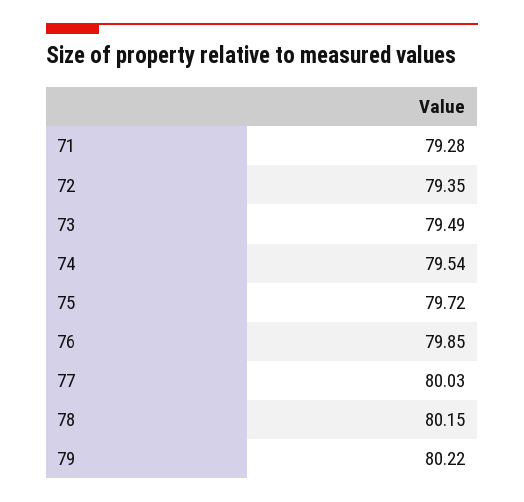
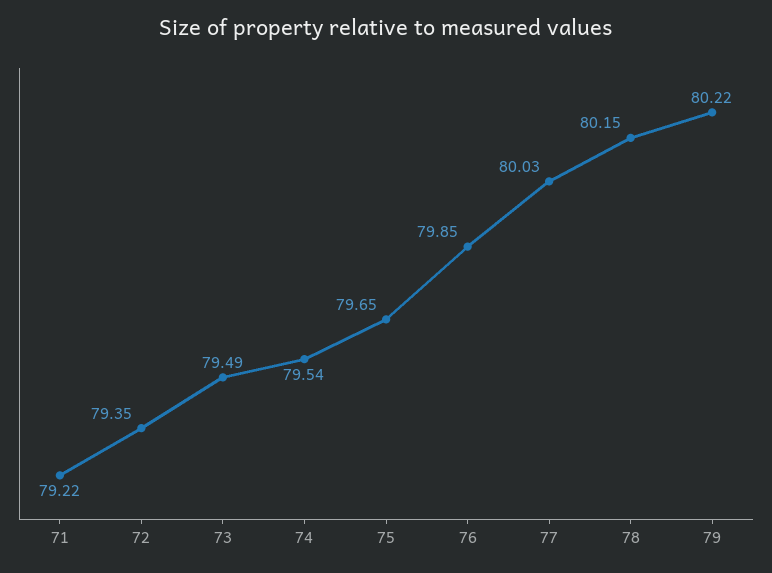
71: 79.28 -> 79.22
75: 79.72 -> 79.65

